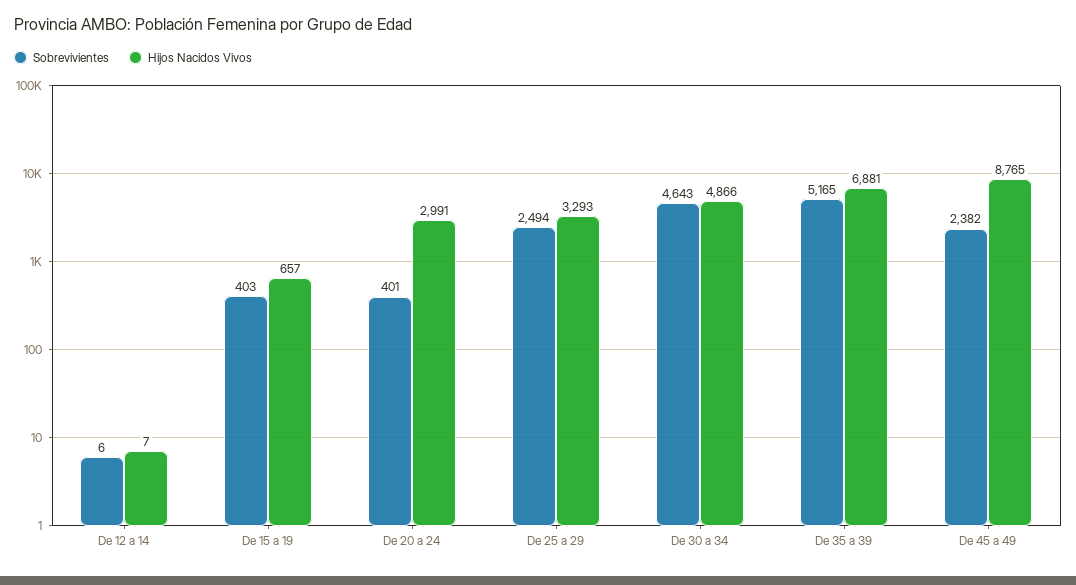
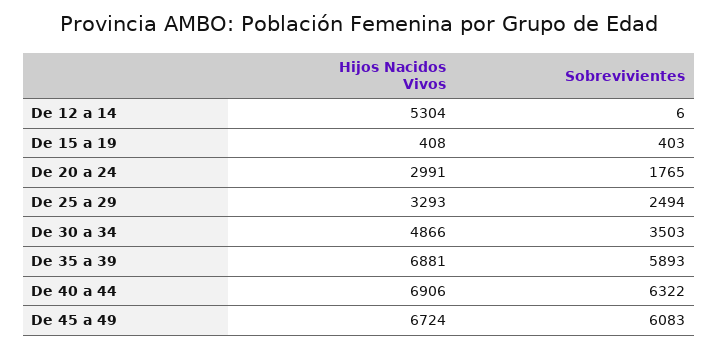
Hijos Nacidos Vivos, De 12 a 14: 7 -> 5304
Hijos Nacidos Vivos, De 15 a 19: 657 -> 408
Sobrevivientes, De 20 a 24: 401 -> 1765
Sobrevivientes, De 30 a 34: 4643 -> 3503
Sobrevivientes, De 35 a 39: 5165 -> 5893
Sobrevivientes, De 45 a 49: 2382 -> 6083
Hijos Nacidos Vivos, De 45 a 49: 8765 -> 6724
Hijos Nacidos Vivos, De 40 a 44: none -> 6906
Sobrevivientes, De 40 a 44: none -> 6322

